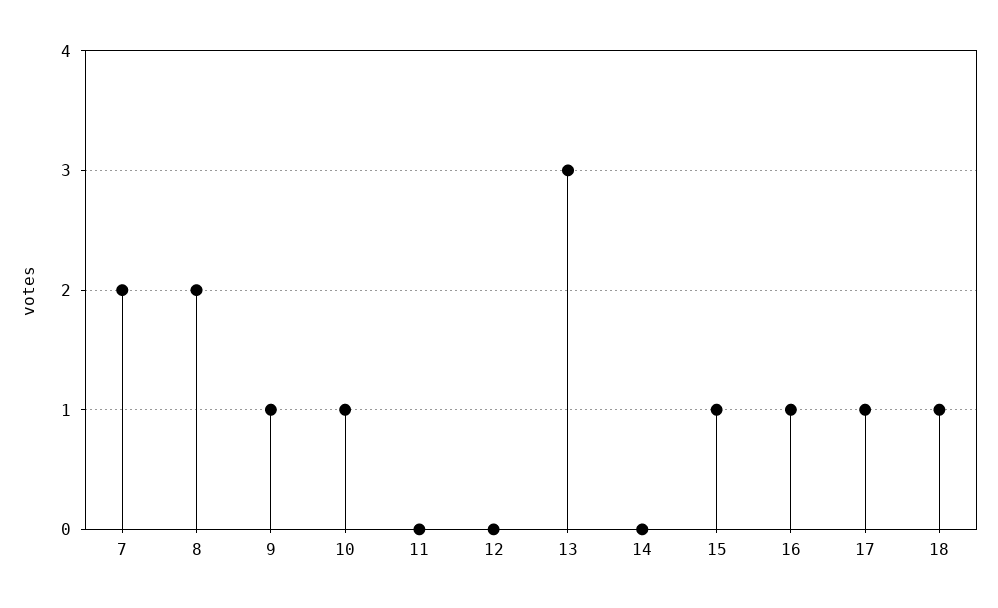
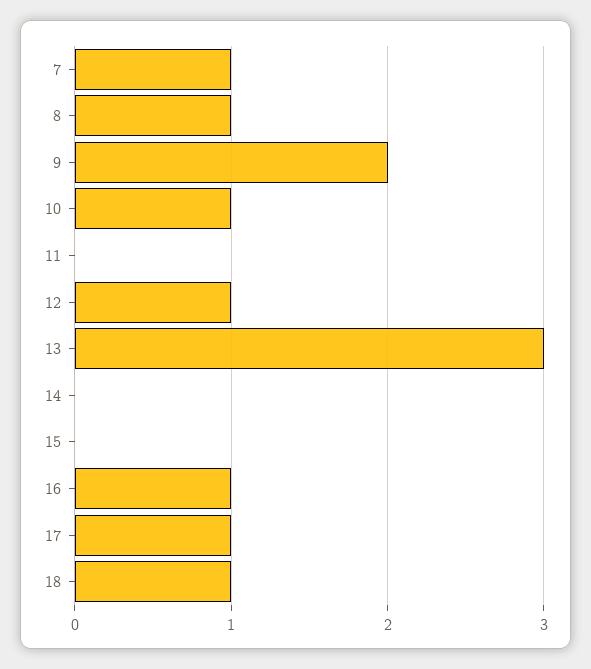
7: 2 -> 1
8: 2 -> 1
9: 1 -> 2
12: 0 -> 1
15: 1 -> 0

